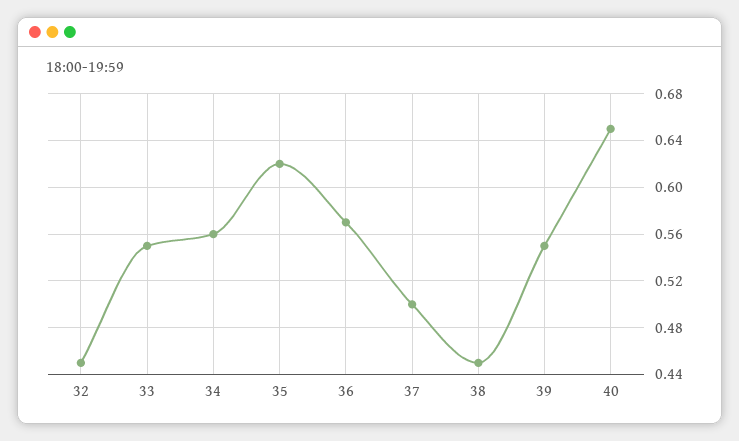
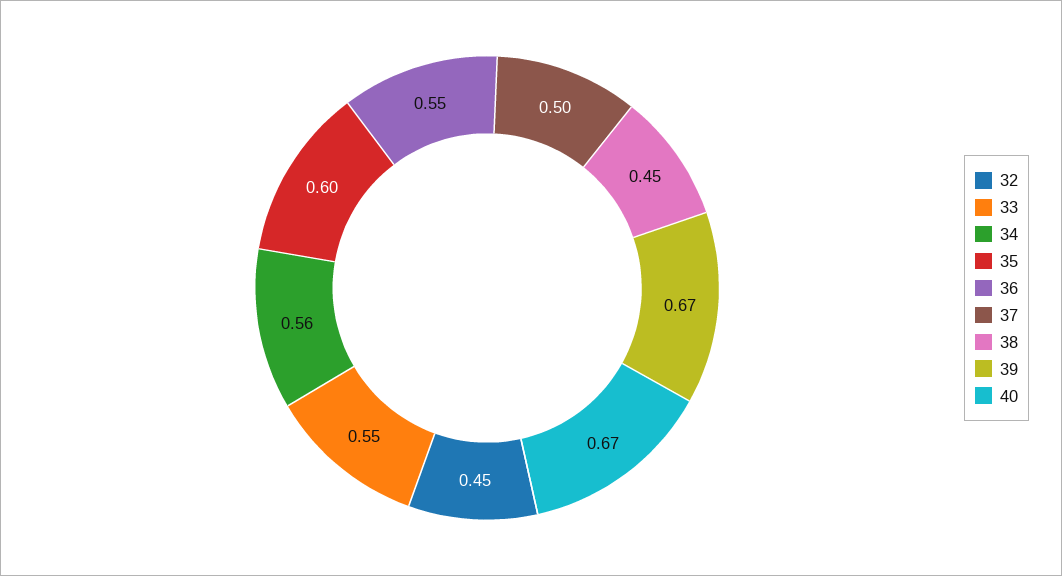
35: 0.62 -> 0.6
36: 0.57 -> 0.55
39: 0.55 -> 0.67
40: 0.65 -> 0.67

